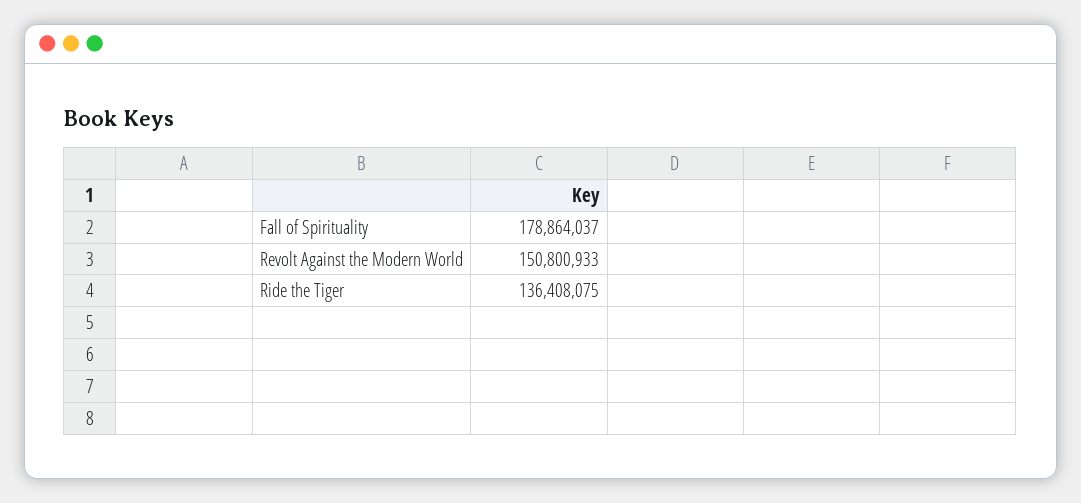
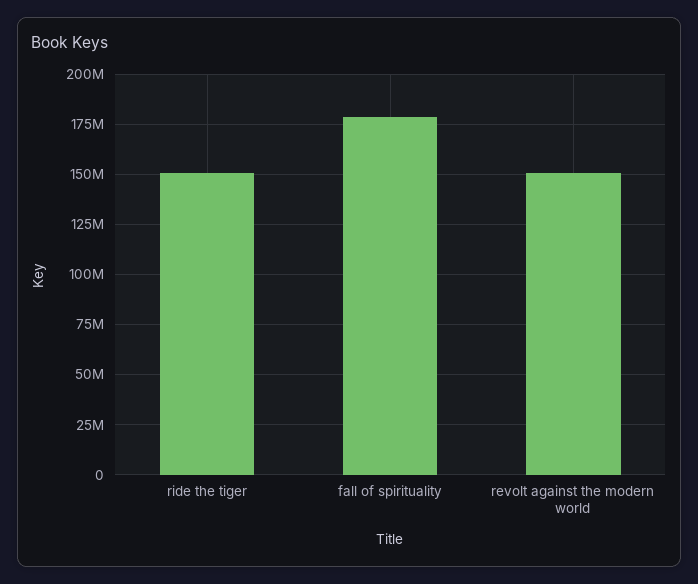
Ride the Tiger: 136408075 -> 150000000

